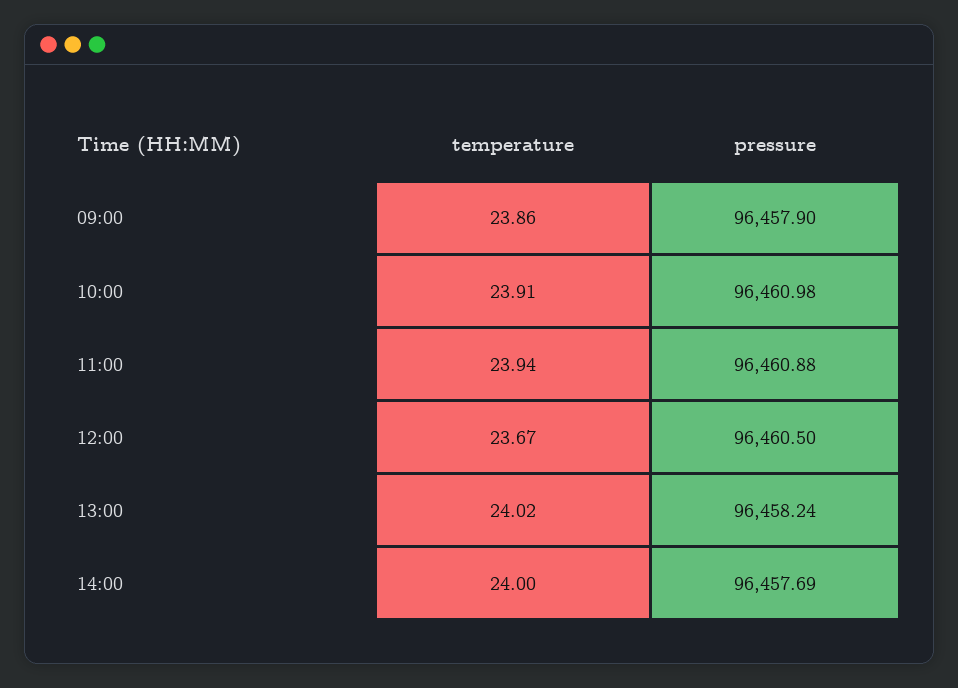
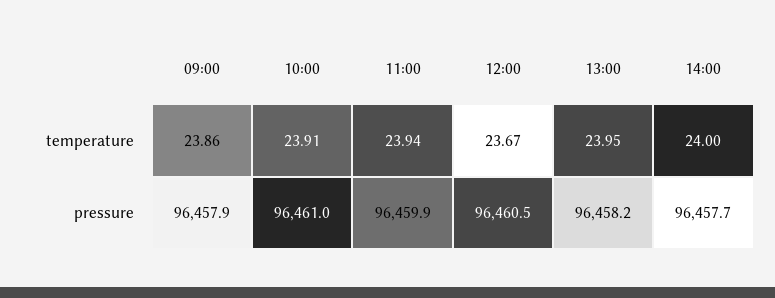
pressure, 11:00: 96460.88 -> 96459.9
temperature, 13:00: 24.02 -> 23.95

